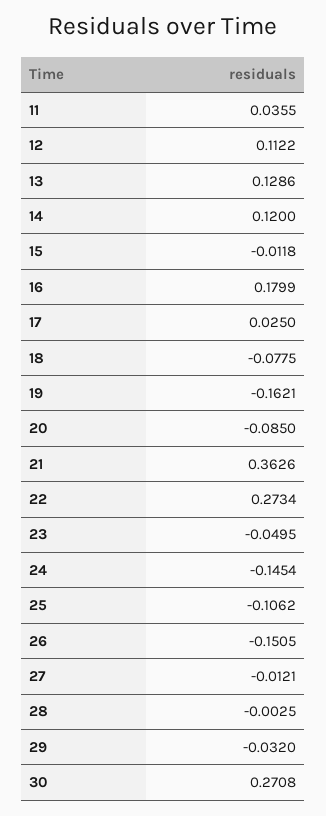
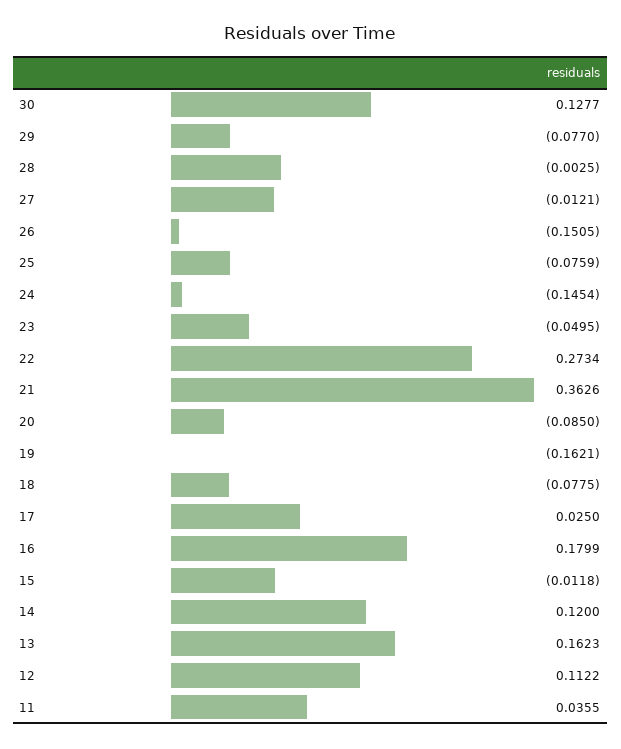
13: 0.1286 -> 0.1623
25: -0.1062 -> -0.0759
29: -0.032 -> -0.077
30: 0.2708 -> 0.1277

